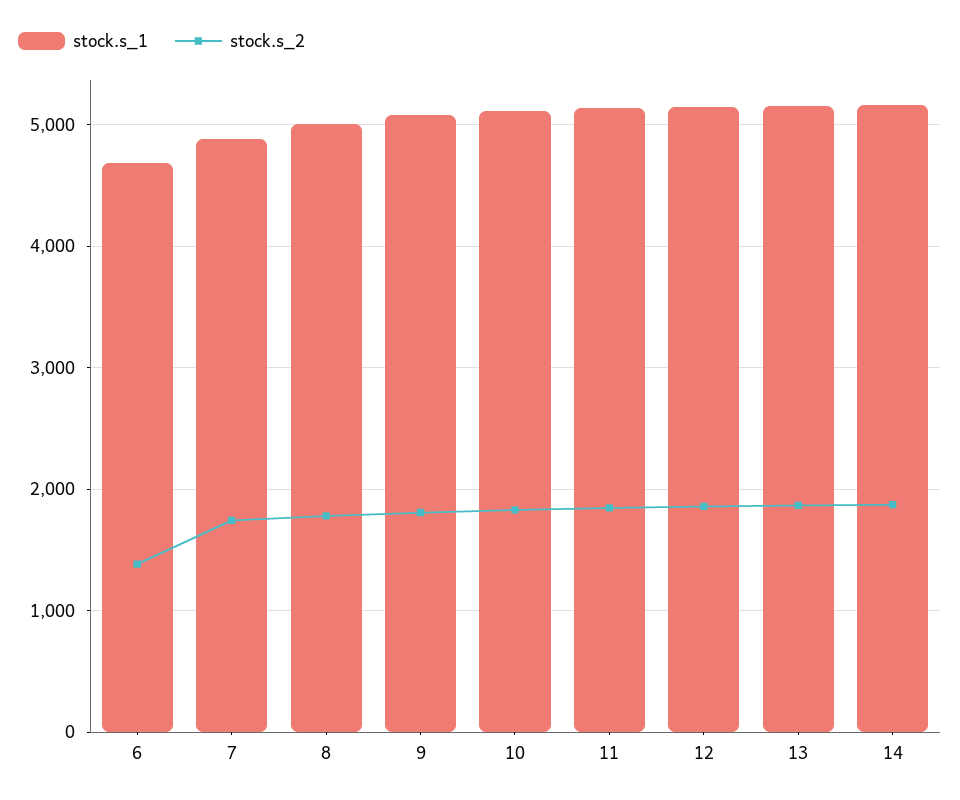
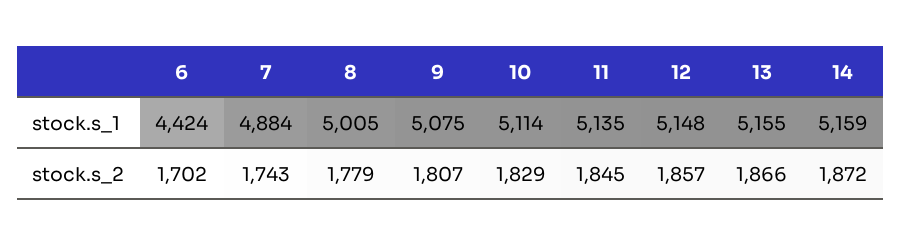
stock.s_1, 6: 4700 -> 4424
stock.s_2, 6: 1400 -> 1702

